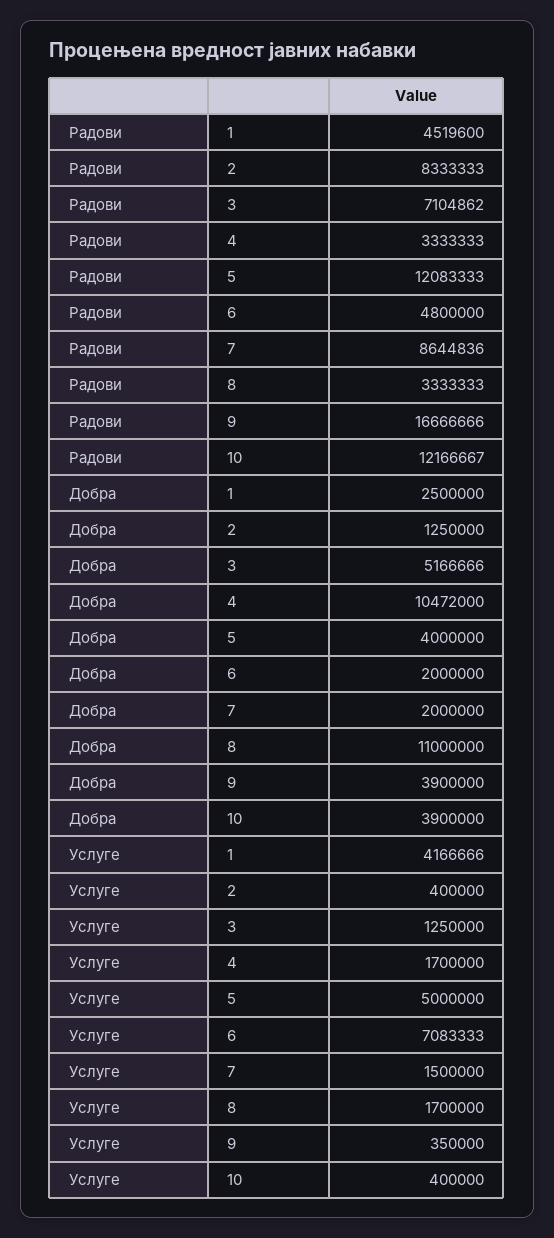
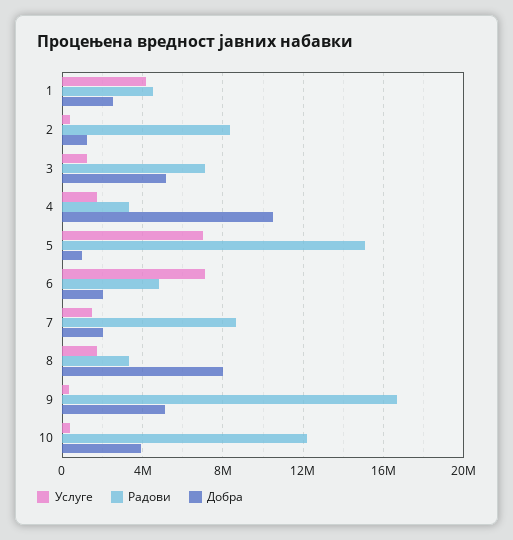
Радови, 5: 12083333 -> 15000000
Добра, 5: 4000000 -> 1000000
Добра, 8: 11000000 -> 8000000
Добра, 9: 3900000 -> 5000000
Услуге, 5: 5000000 -> 7000000

